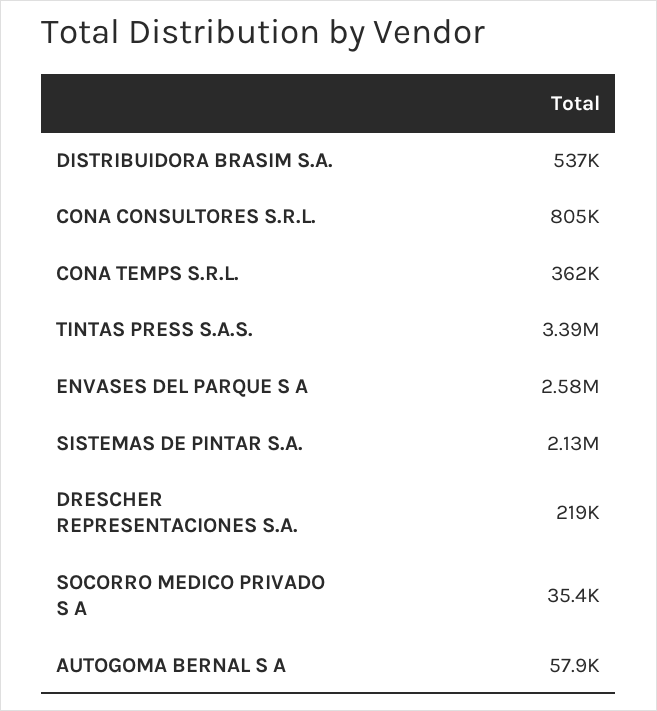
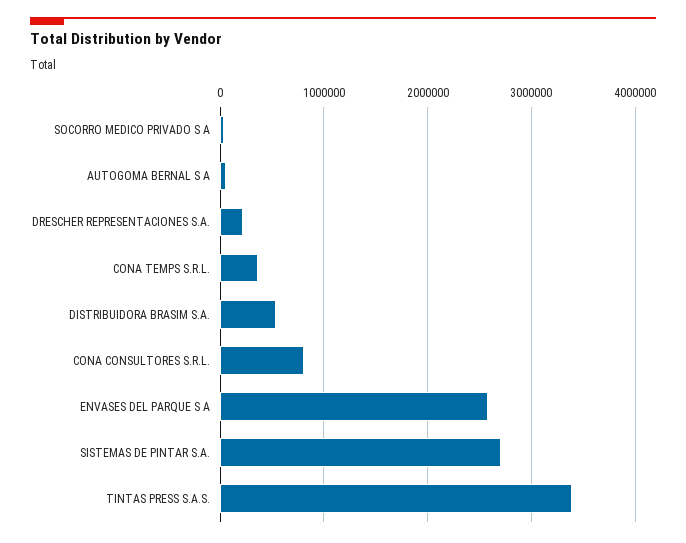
SISTEMAS DE PINTAR S.A.: 2130000 -> 2700000

